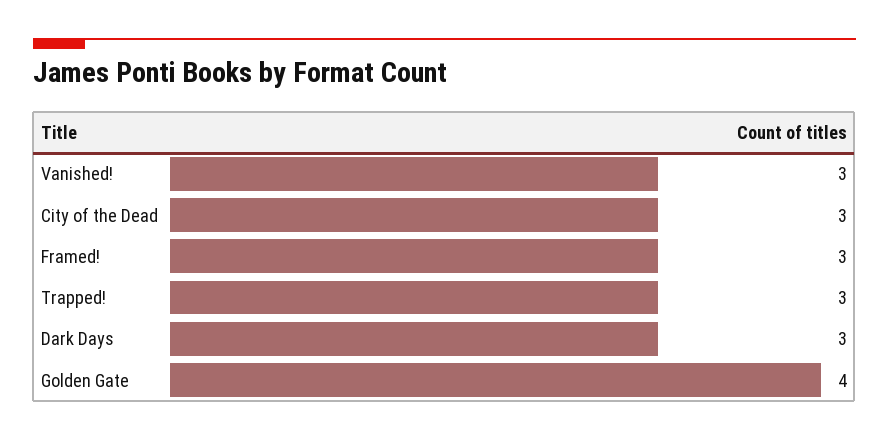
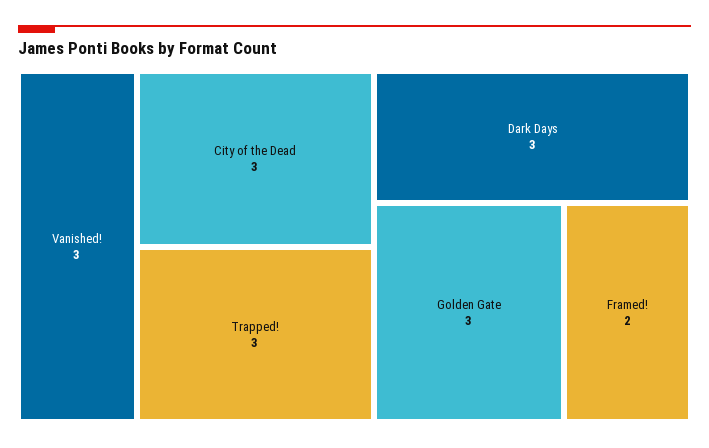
Framed!: 3 -> 2
Golden Gate: 4 -> 3

